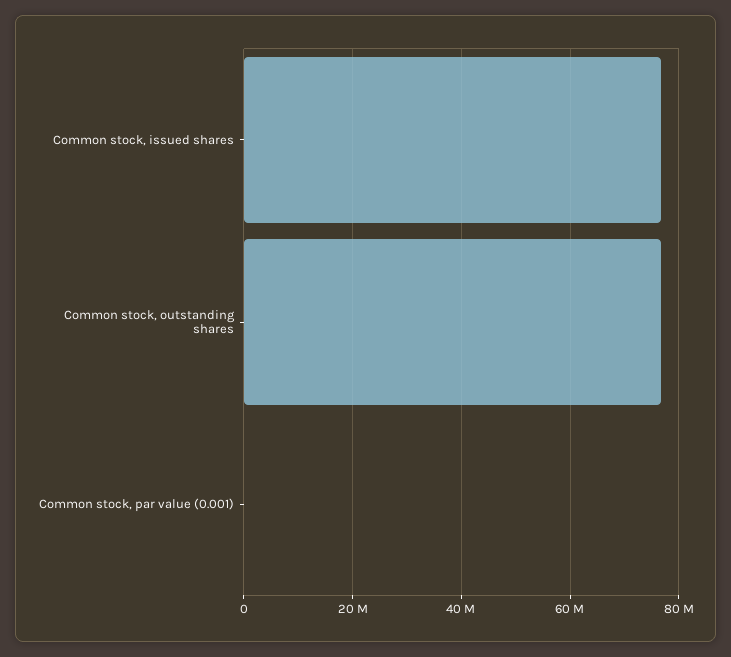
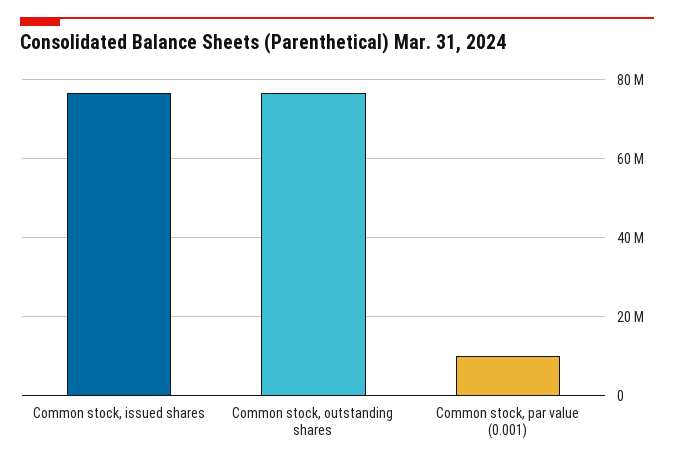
Common stock, par value (0.001): 0 -> 10000000

